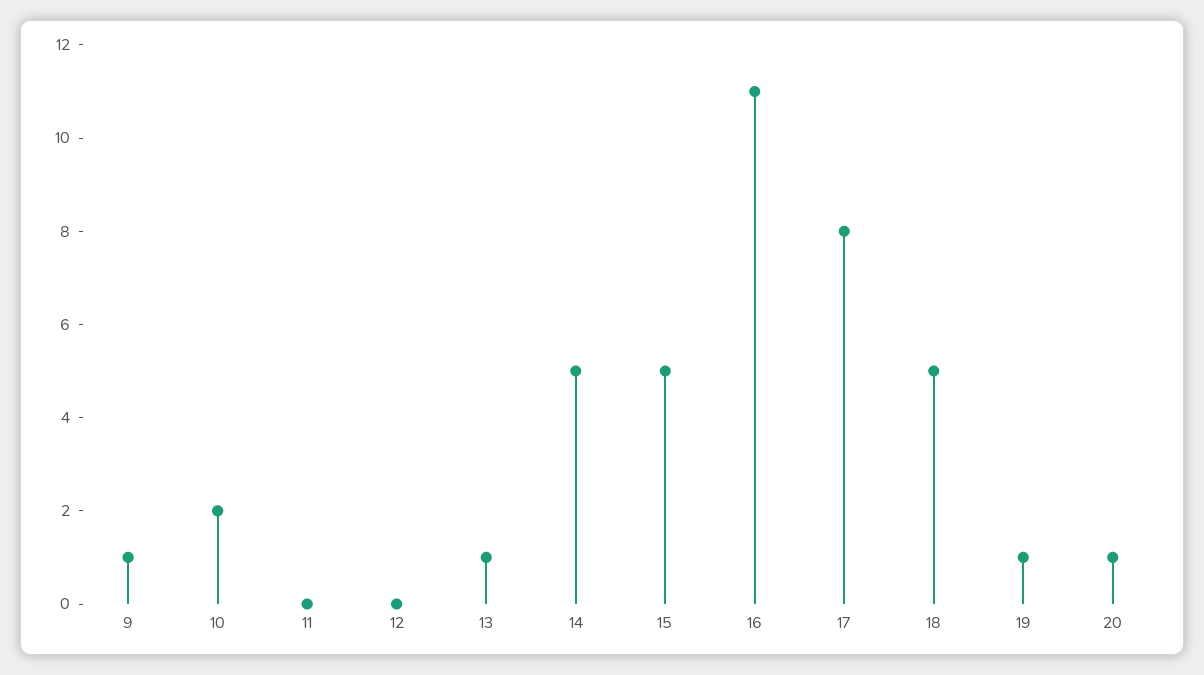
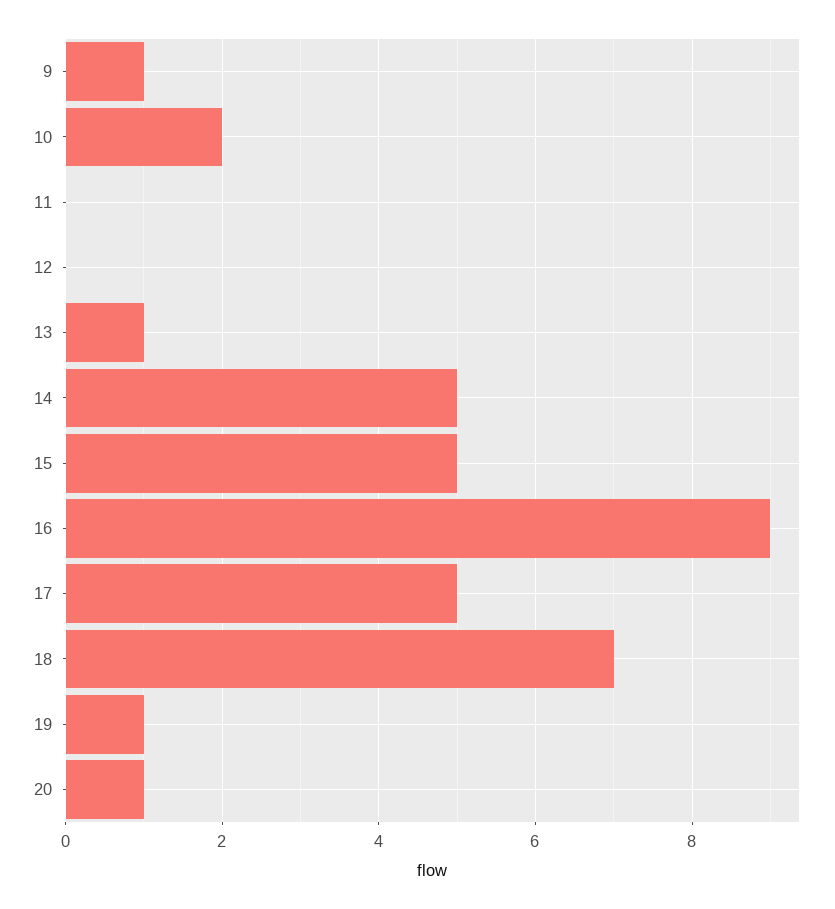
16: 11 -> 9
17: 8 -> 5
18: 5 -> 7

